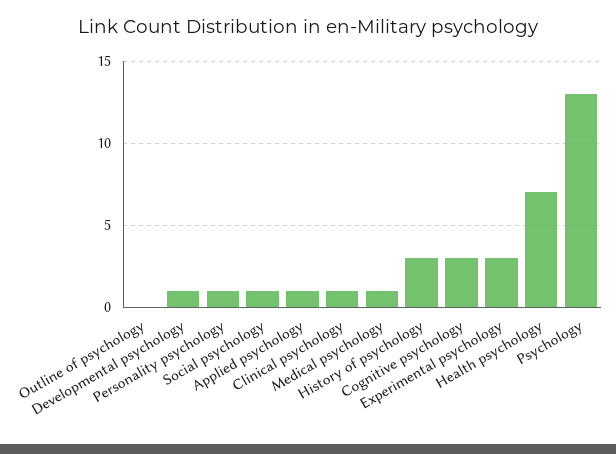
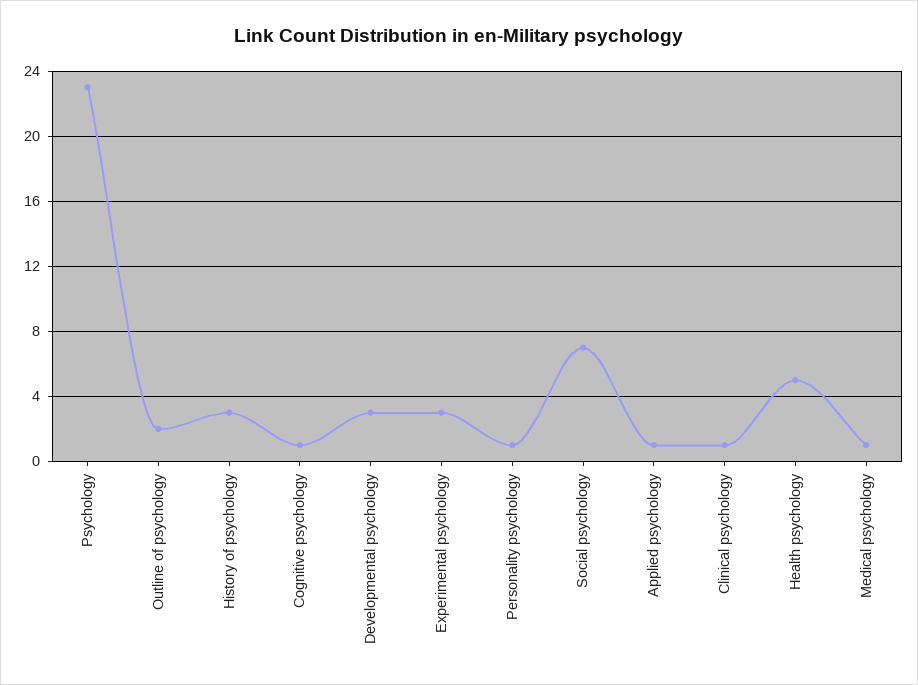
Outline of psychology: 0 -> 2
Developmental psychology: 1 -> 3
Social psychology: 1 -> 7
Cognitive psychology: 3 -> 1
Health psychology: 7 -> 5
Psychology: 13 -> 23

